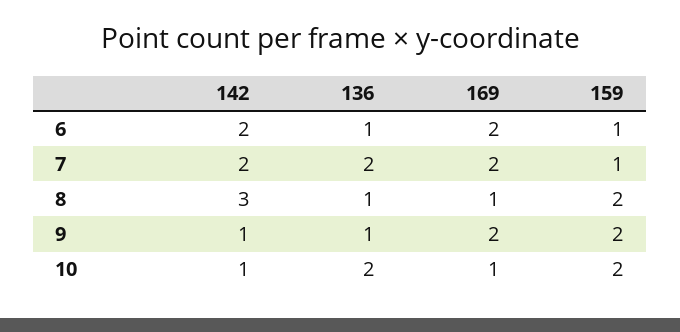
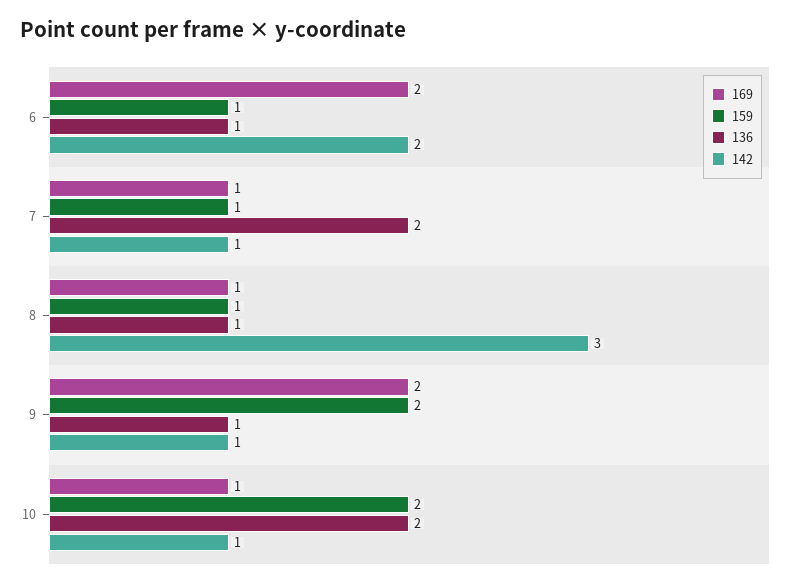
142, 7: 2 -> 1
169, 7: 2 -> 1
159, 8: 2 -> 1

